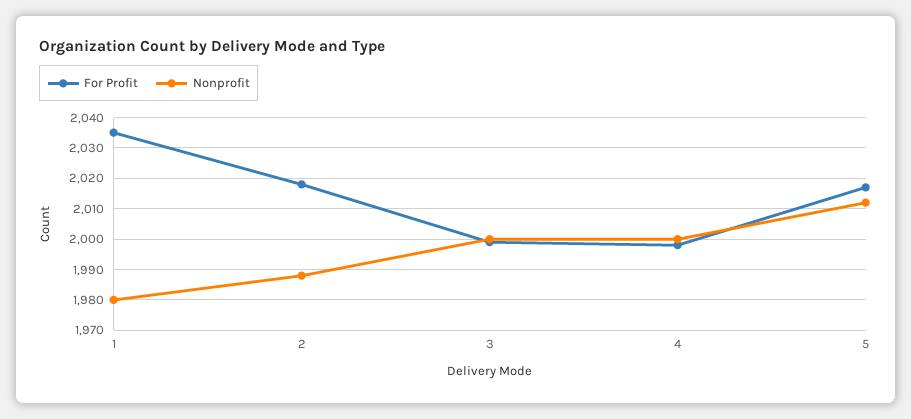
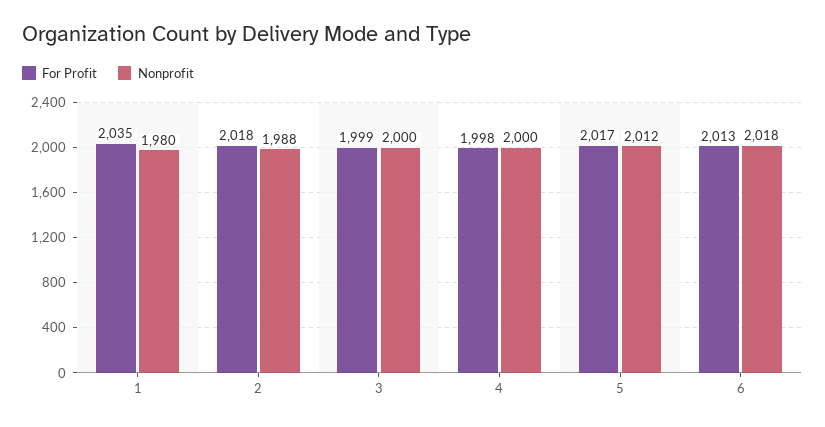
For Profit, 6: none -> 2013
Nonprofit, 6: none -> 2018

